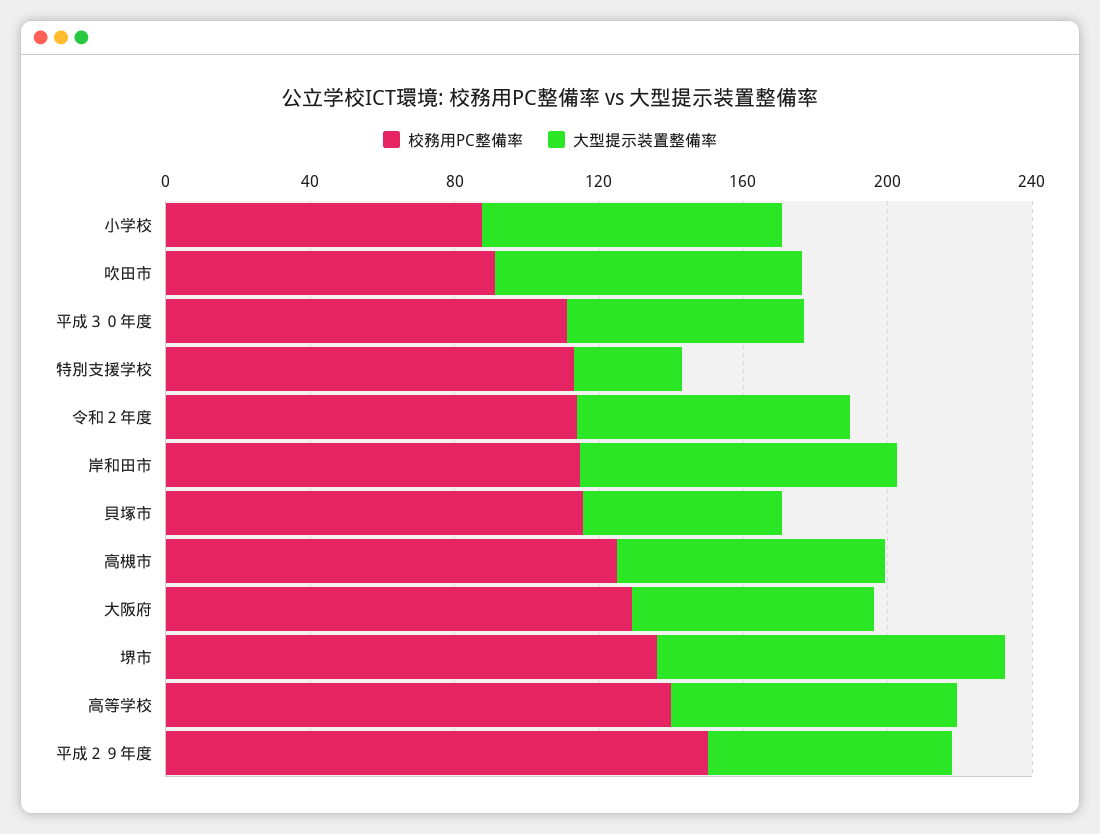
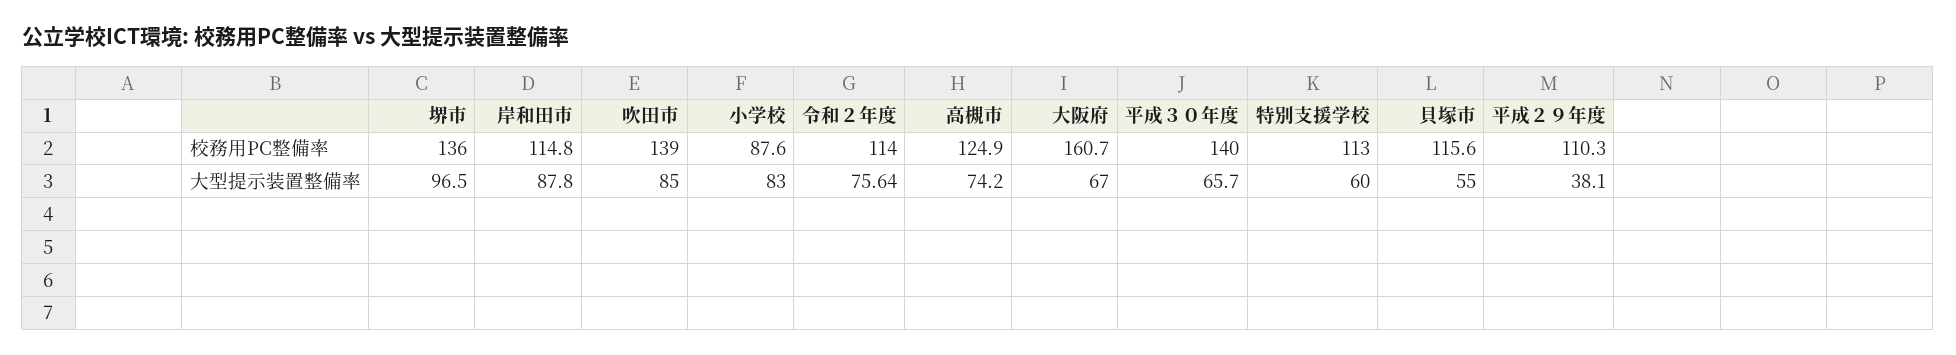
校務用PC整備率, 吹田市: 90 -> 139
校務用PC整備率, 平成３０年度: 110 -> 140
大型提示装置整備率, 特別支援学校: 30 -> 60
校務用PC整備率, 大阪府: 130 -> 160.7
校務用PC整備率, 高等学校: 140 -> none
大型提示装置整備率, 高等学校: 80 -> none
校務用PC整備率, 平成２９年度: 150 -> 110.3
大型提示装置整備率, 平成２９年度: 70 -> 38.1

